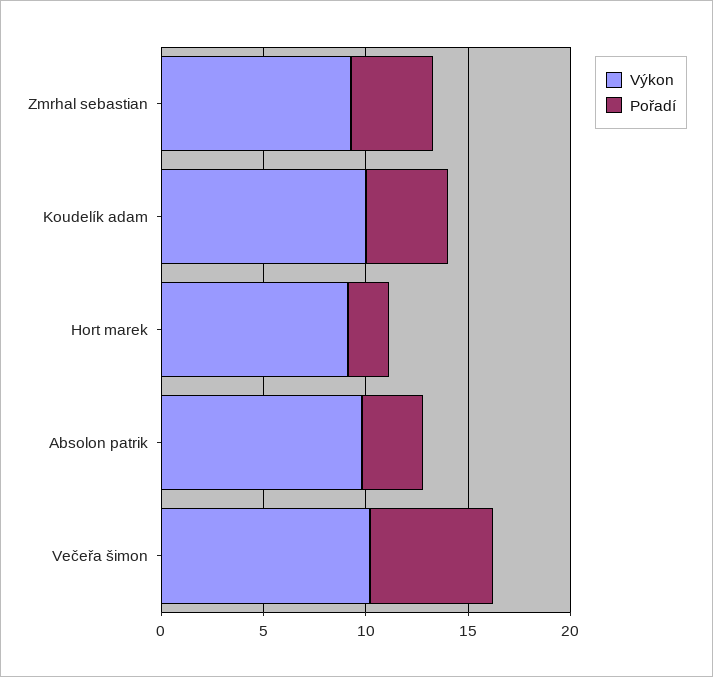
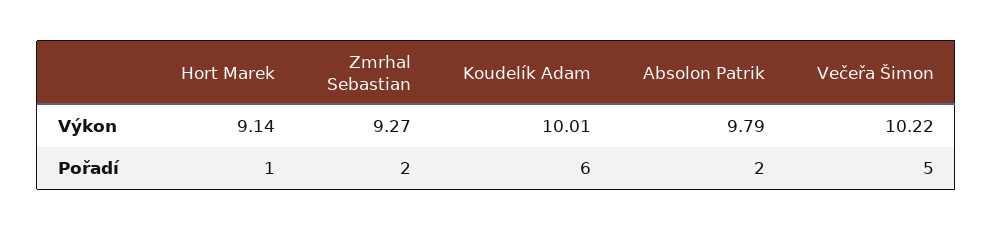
Pořadí, Zmrhal sebastian: 4 -> 2
Pořadí, Koudelík adam: 4 -> 6
Pořadí, Hort marek: 2 -> 1
Pořadí, Absolon patrik: 3 -> 2
Pořadí, Večeřa šimon: 6 -> 5

